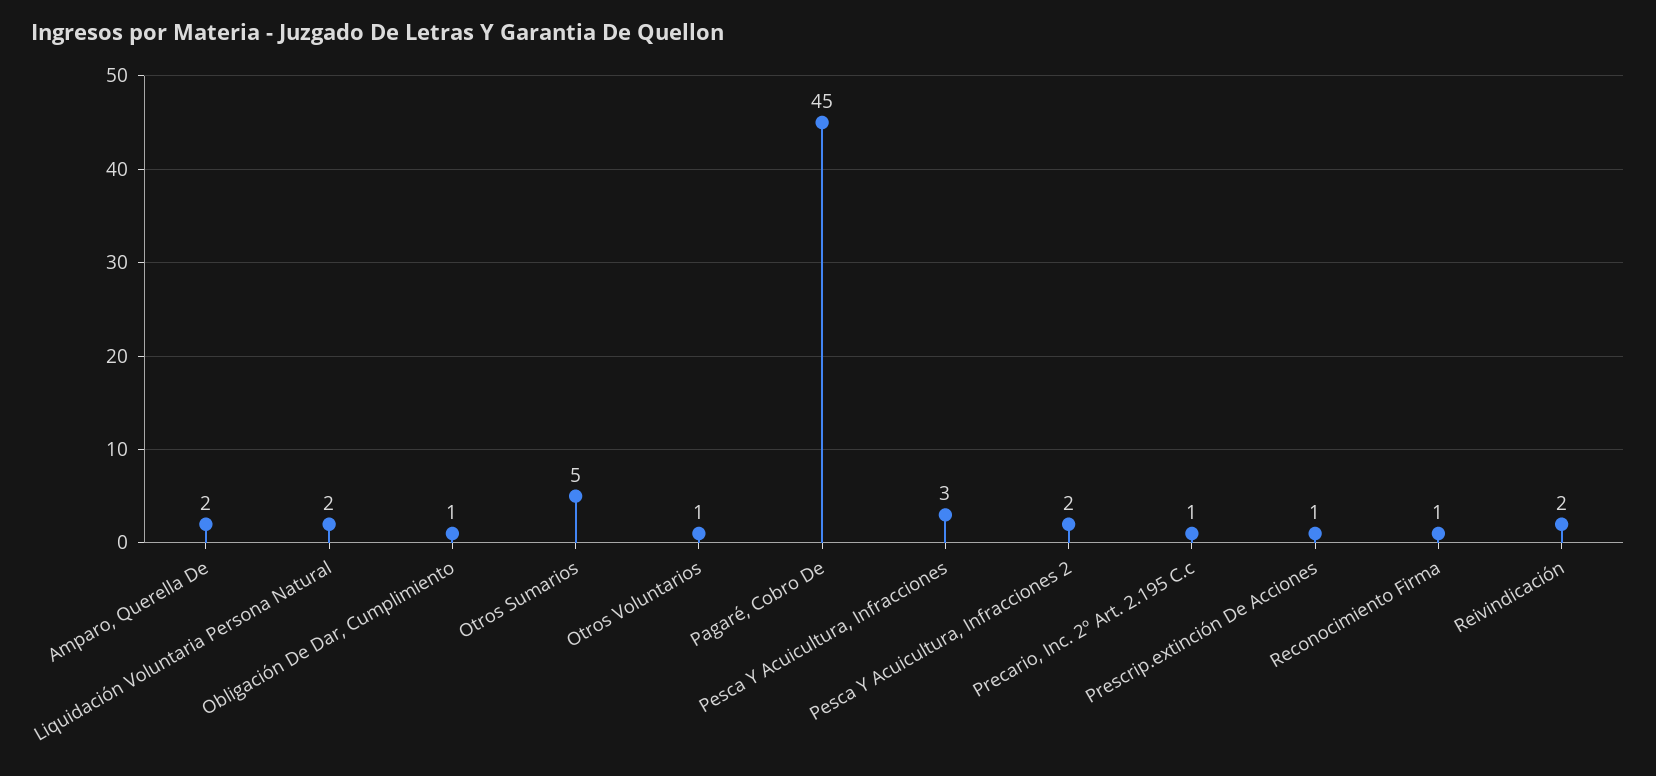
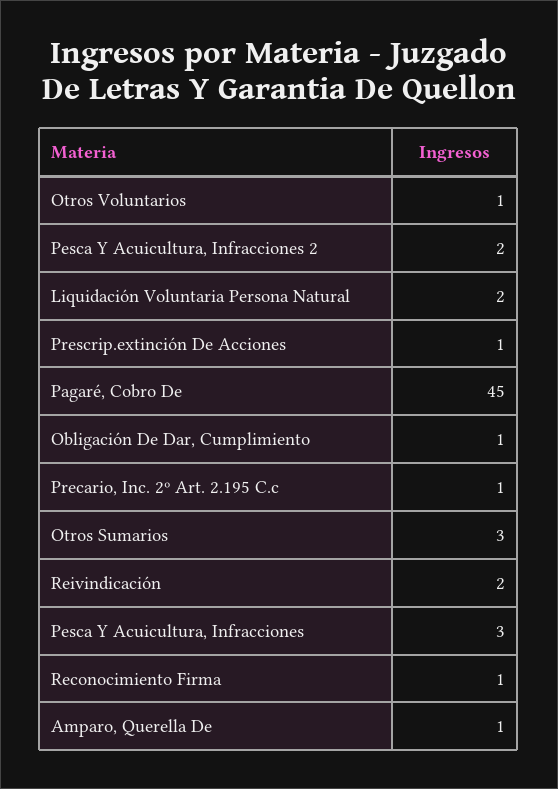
Amparo, Querella De: 2 -> 1
Otros Sumarios: 5 -> 3

